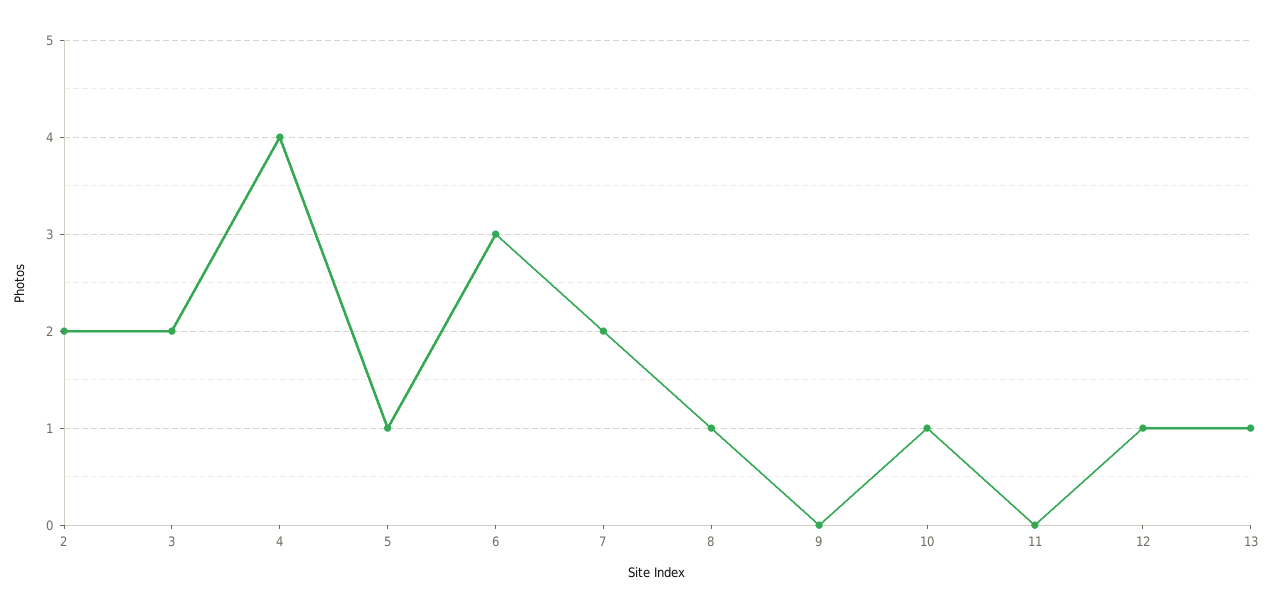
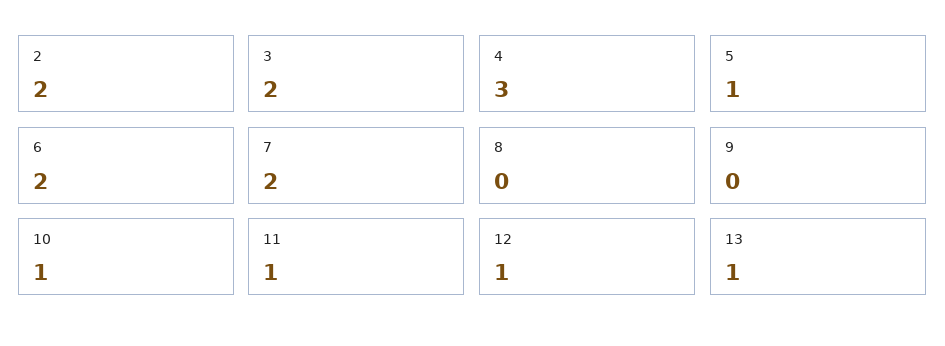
4: 4 -> 3
6: 3 -> 2
8: 1 -> 0
11: 0 -> 1

